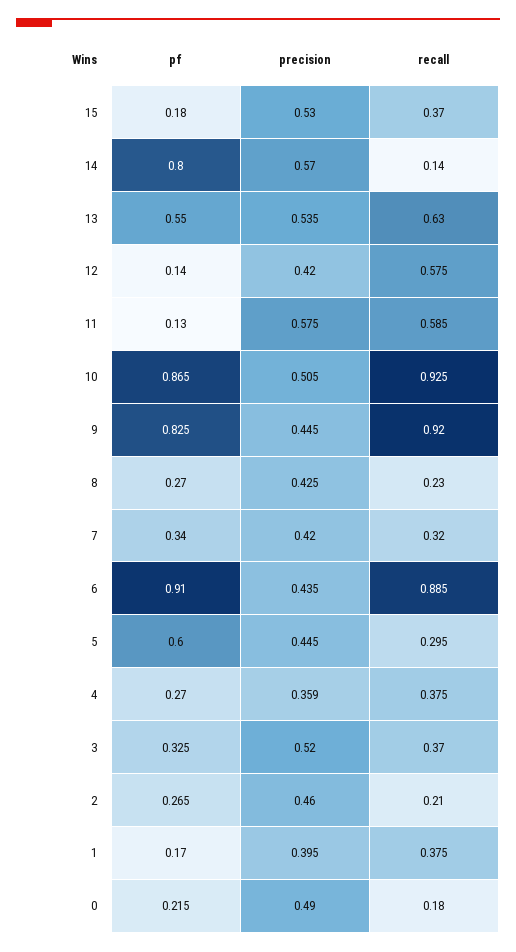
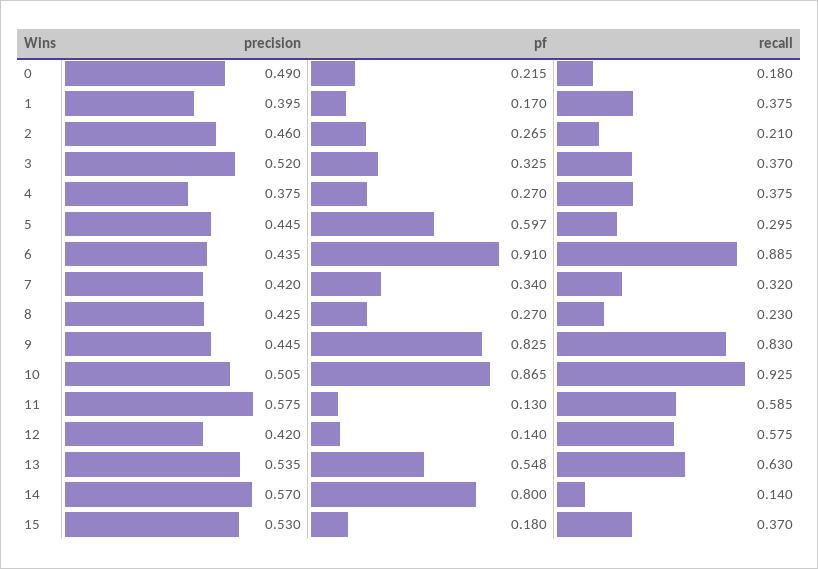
pf, 13: 0.55 -> 0.548
recall, 9: 0.92 -> 0.83
pf, 5: 0.6 -> 0.597
precision, 4: 0.359 -> 0.375

